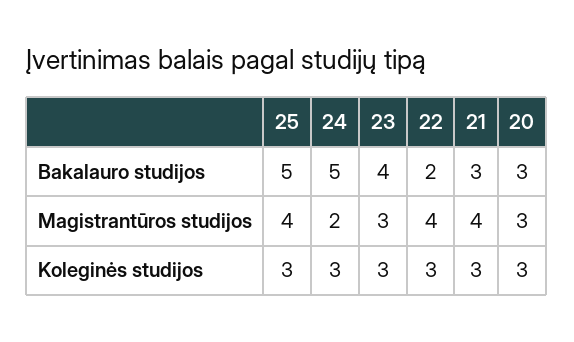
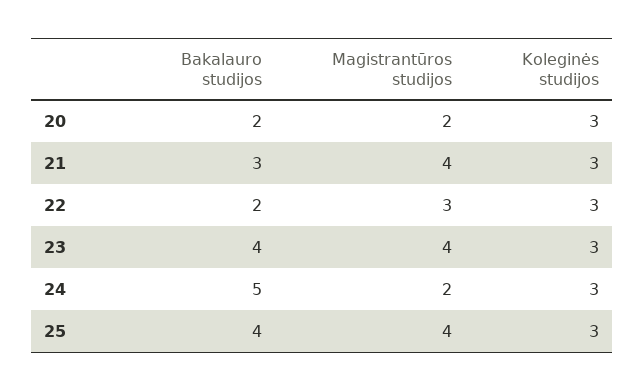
25, Bakalauro studijos: 5 -> 4
20, Bakalauro studijos: 3 -> 2
23, Magistrantūros studijos: 3 -> 4
22, Magistrantūros studijos: 4 -> 3
20, Magistrantūros studijos: 3 -> 2

